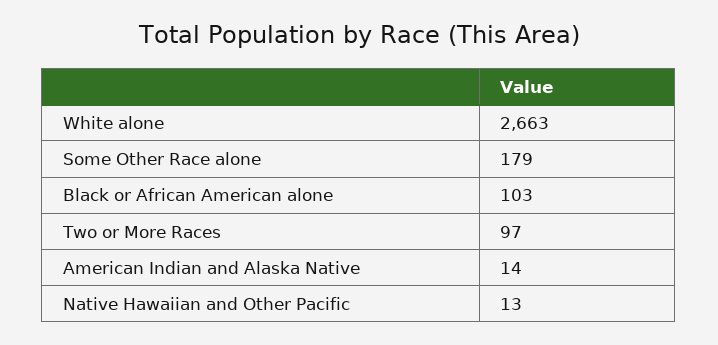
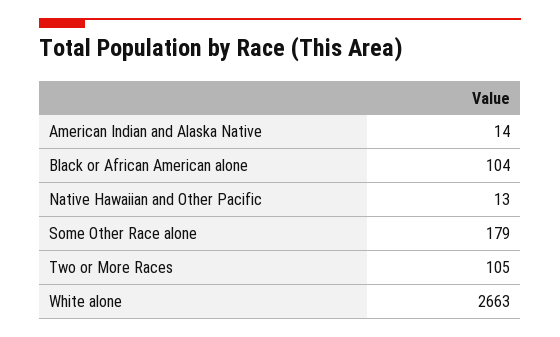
Black or African American alone: 103 -> 104
Two or More Races: 97 -> 105

